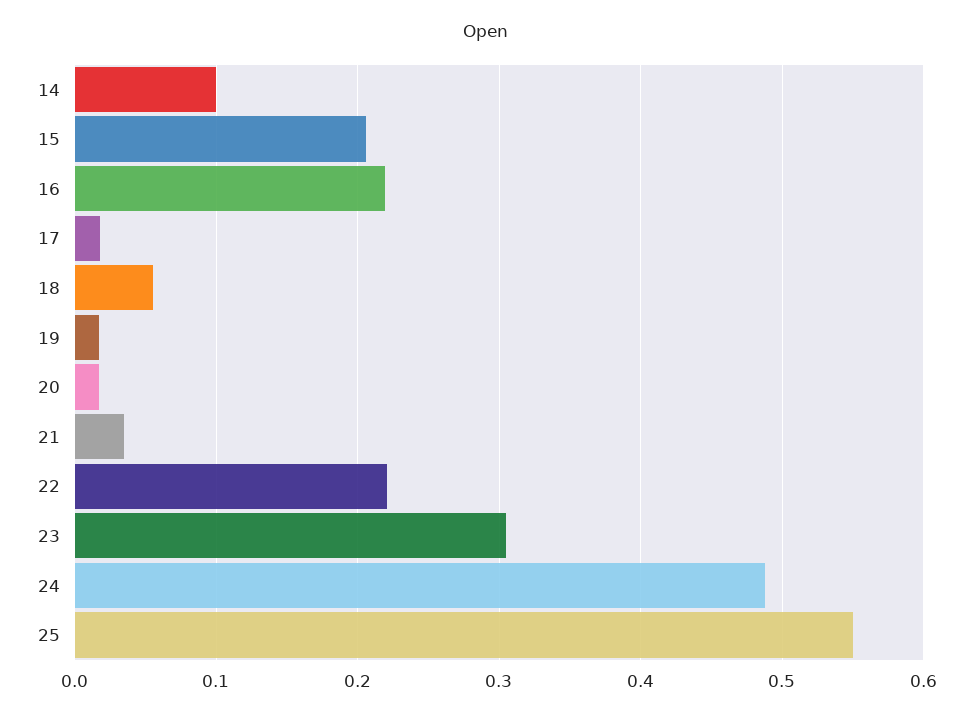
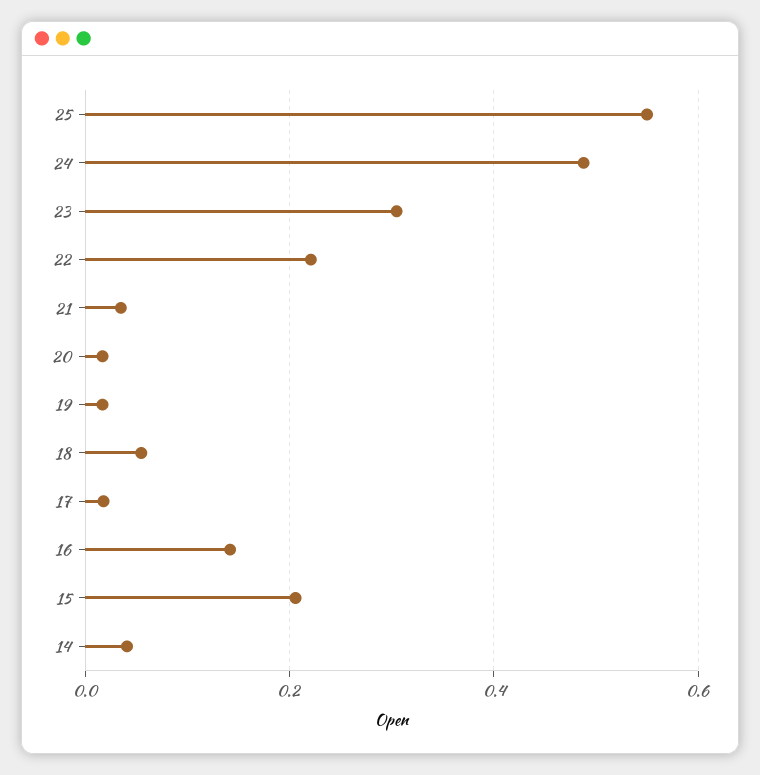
14: 0.1 -> 0.04
16: 0.22 -> 0.14

